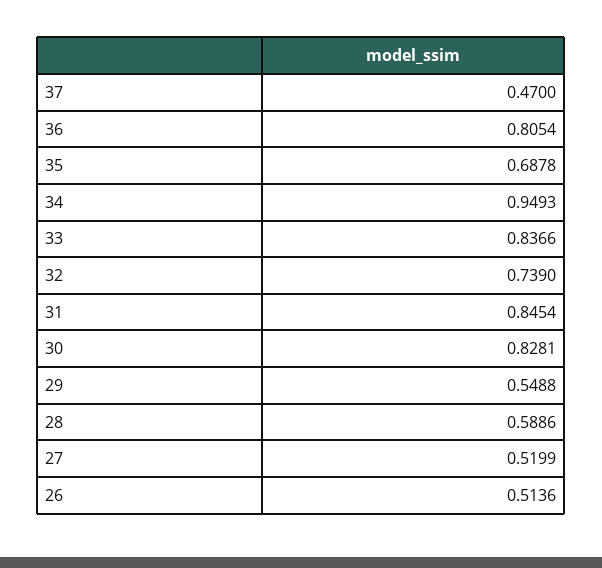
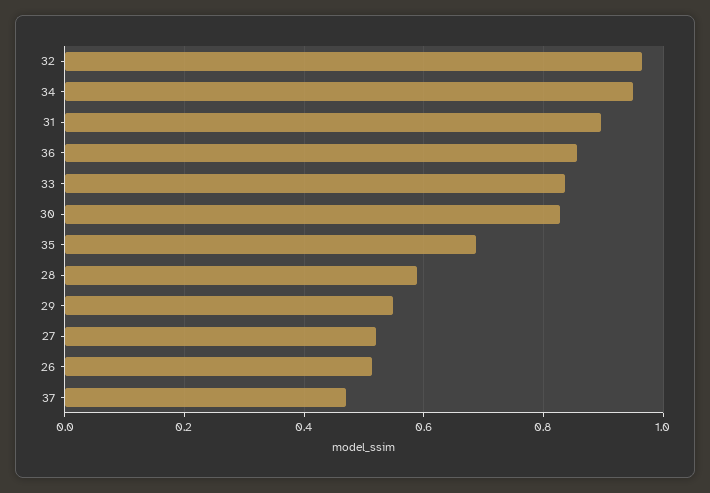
36: 0.8054 -> 0.86
32: 0.739 -> 0.96
31: 0.8454 -> 0.9

